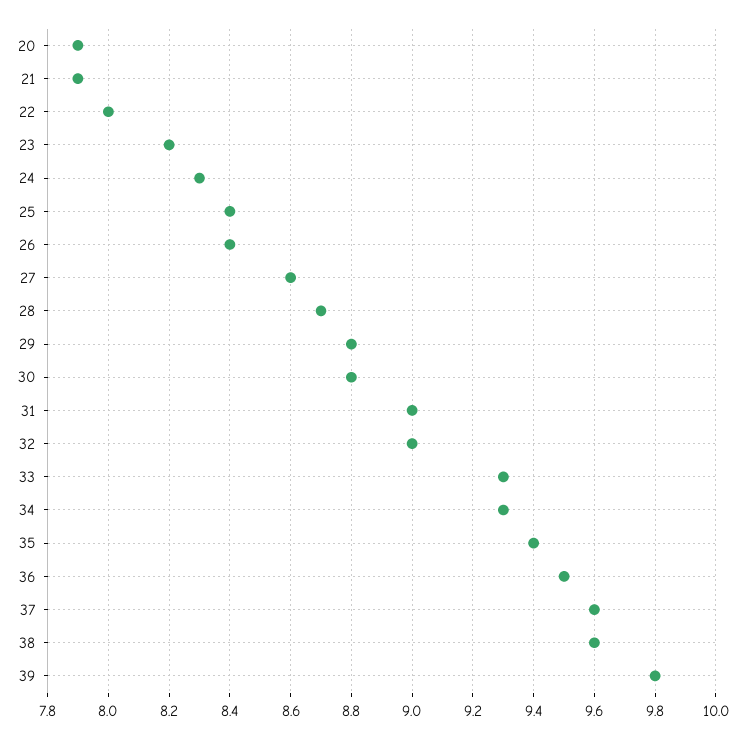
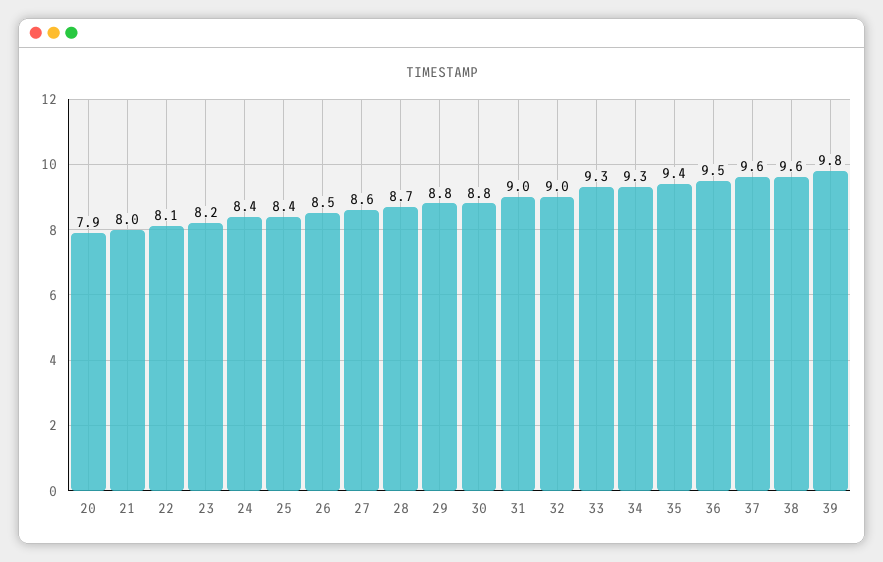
21: 7.9 -> 8
22: 8 -> 8.1
24: 8.3 -> 8.4
26: 8.4 -> 8.5

